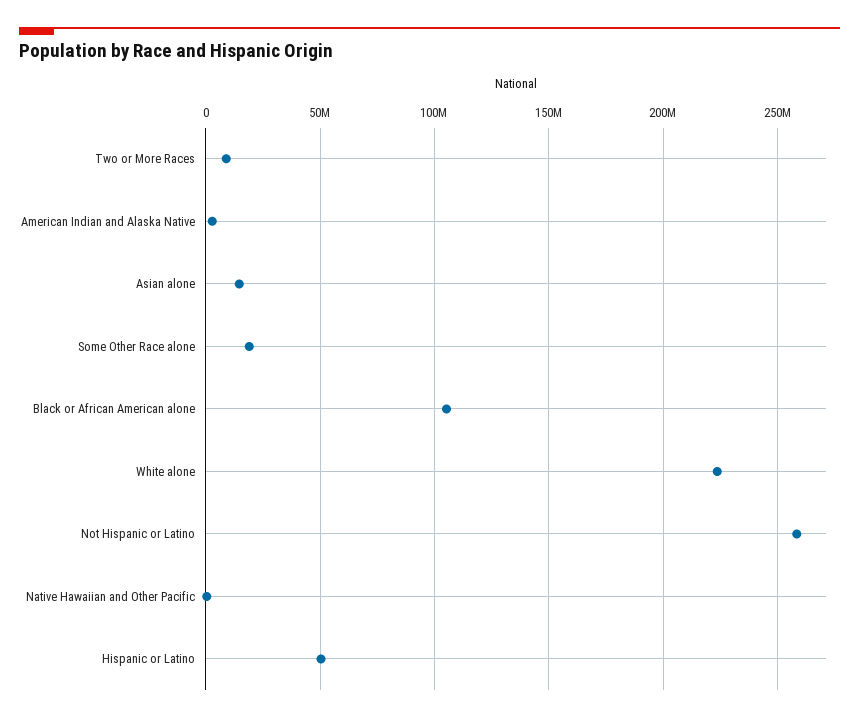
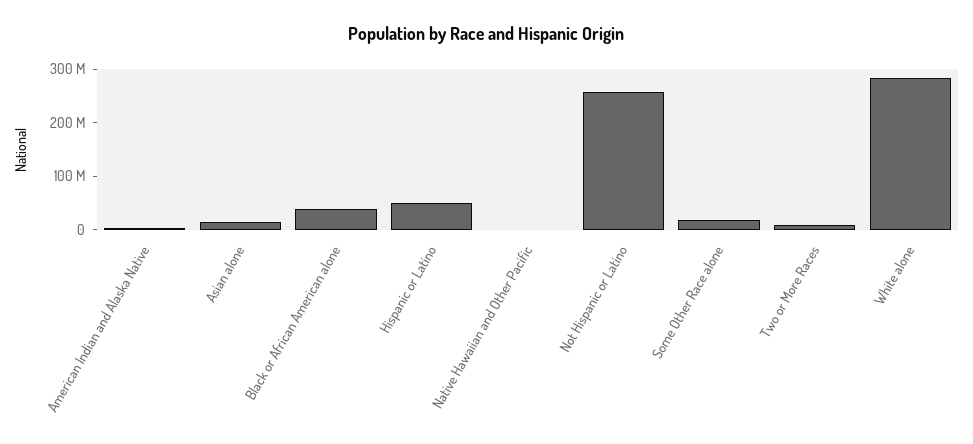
Black or African American alone: 105000000 -> 40000000
White alone: 225000000 -> 280000000

